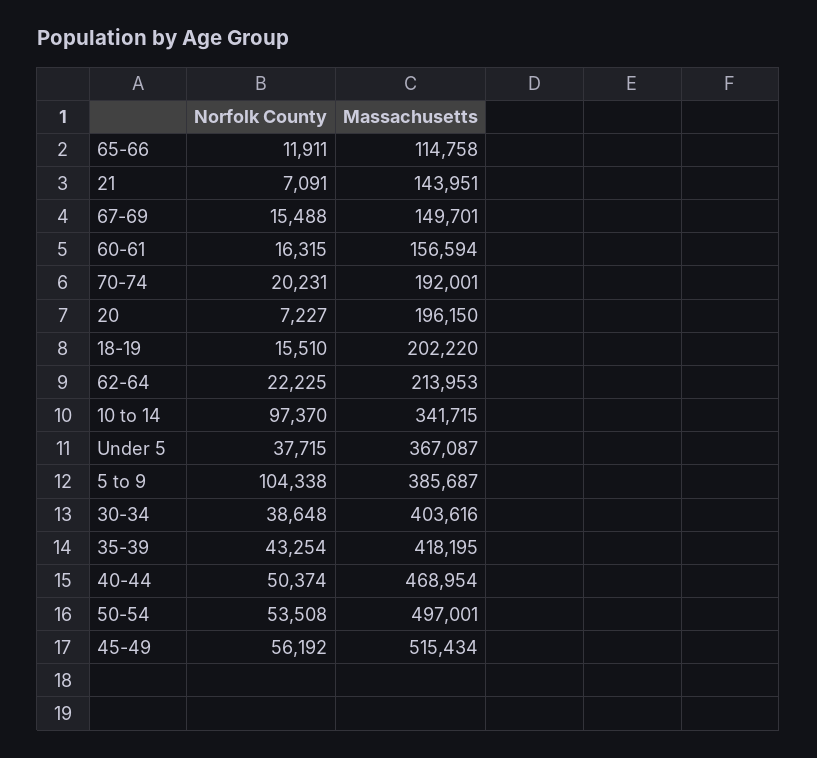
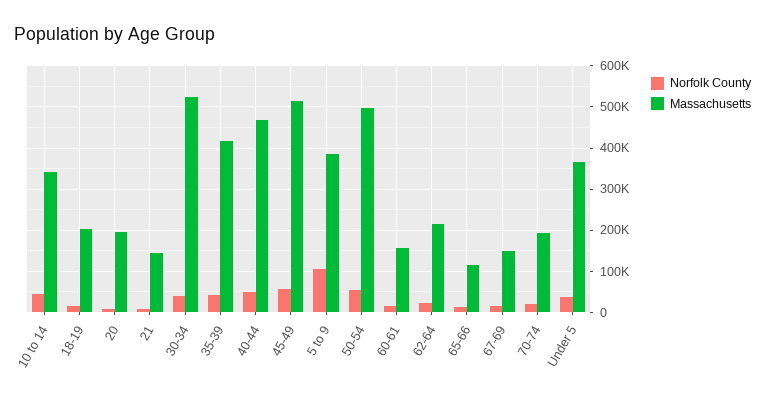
Norfolk County, 10 to 14: 97370 -> 40000
Massachusetts, 30-34: 403616 -> 520000

